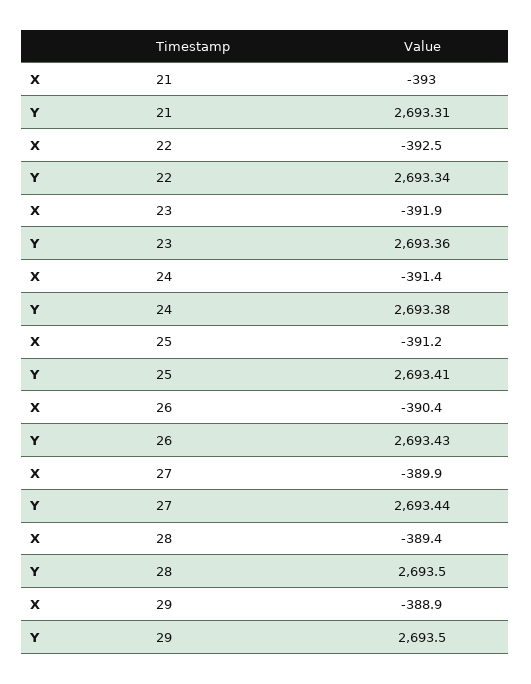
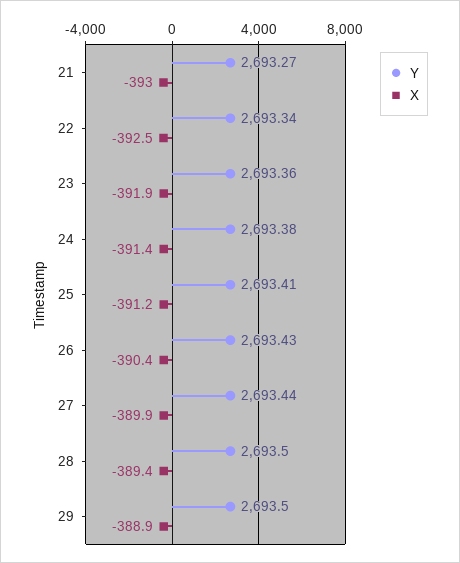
Y, 21: 2693.31 -> 2693.27

